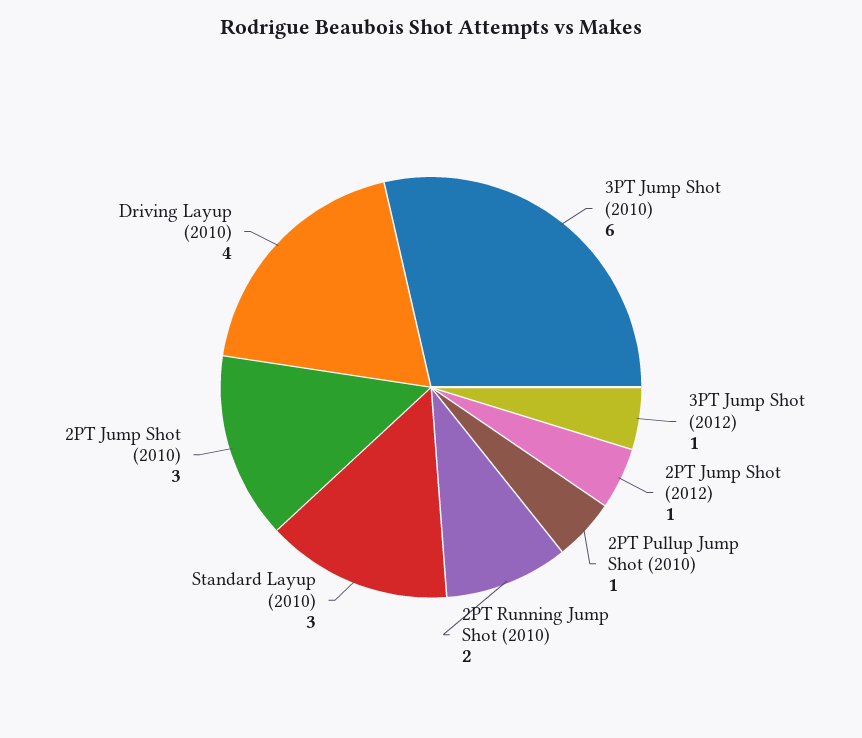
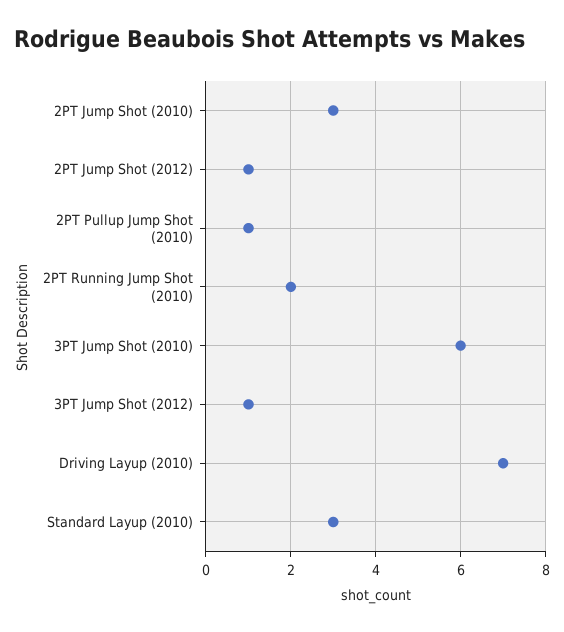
Driving Layup (2010): 4 -> 7

